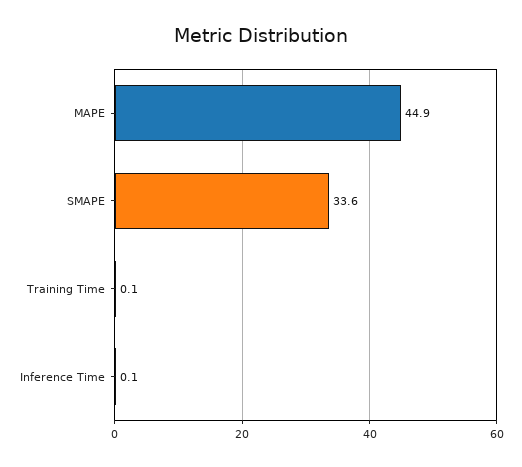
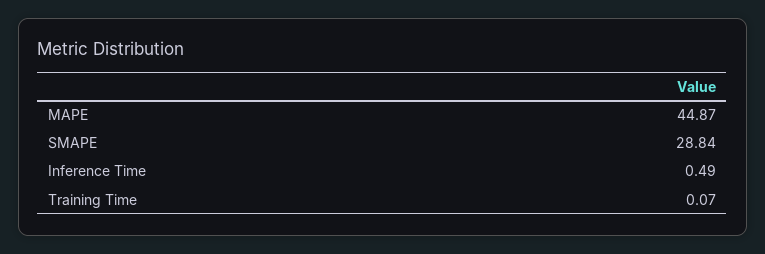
SMAPE: 33.6 -> 28.84
Inference Time: 0.1 -> 0.49

